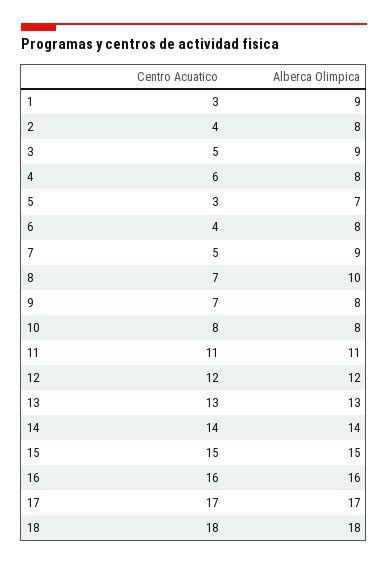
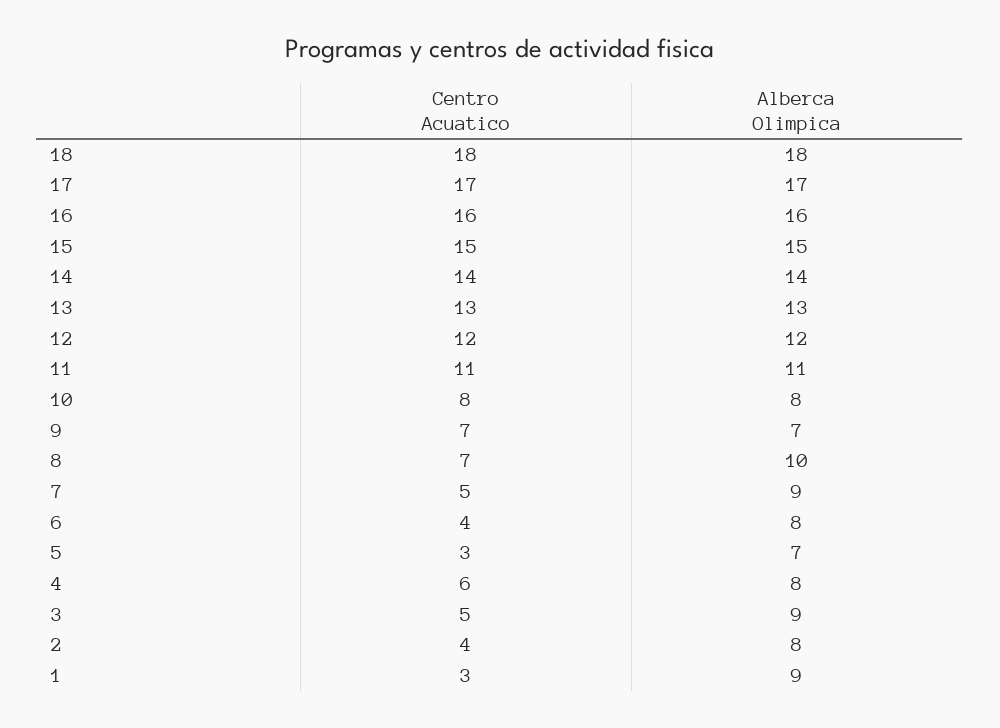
Alberca Olimpica, 9: 8 -> 7

